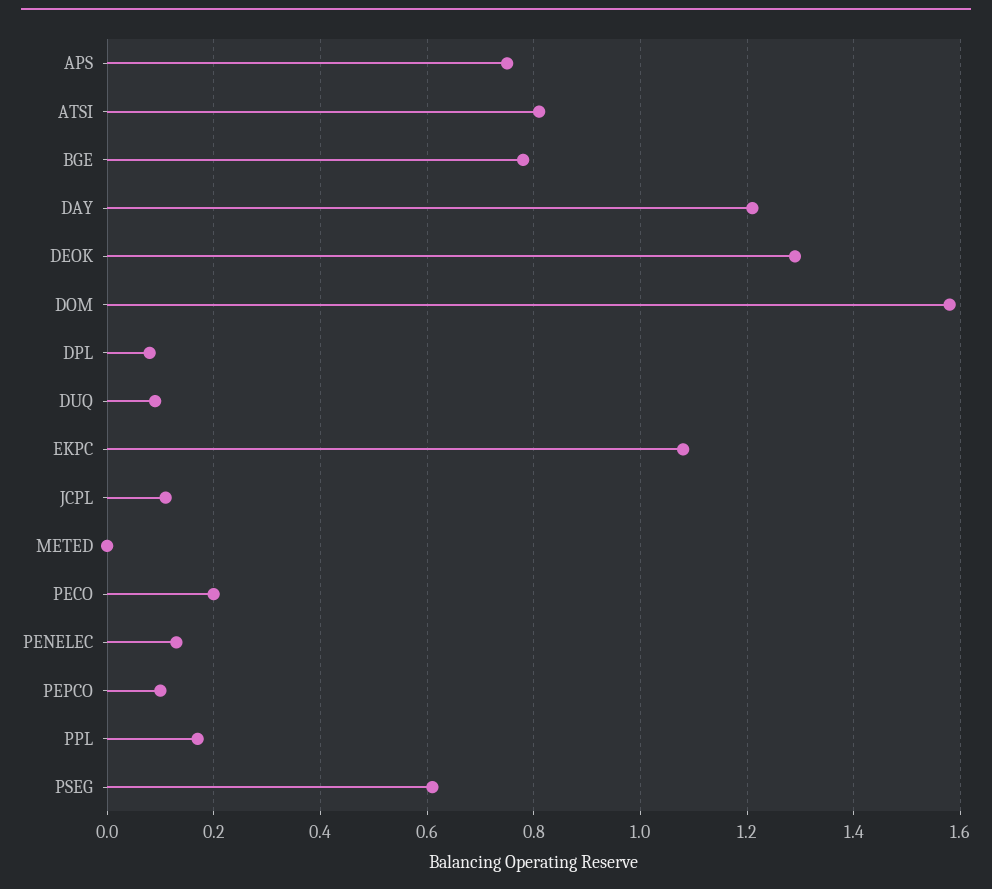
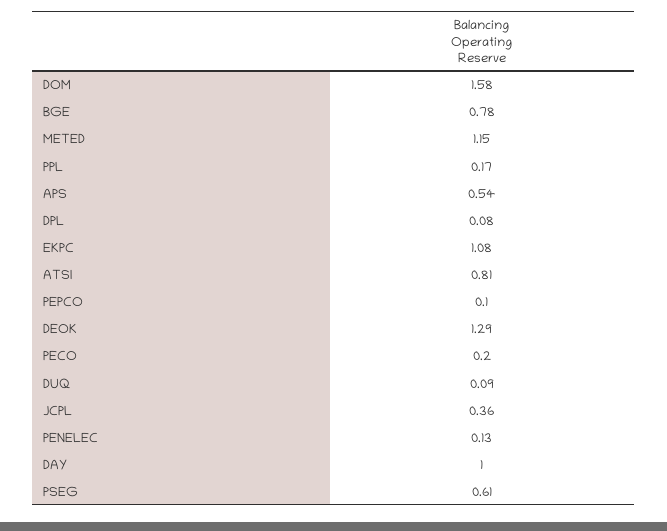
APS: 0.75 -> 0.54
DAY: 1.2 -> 1
JCPL: 0.1 -> 0.36
METED: 0 -> 1.15

